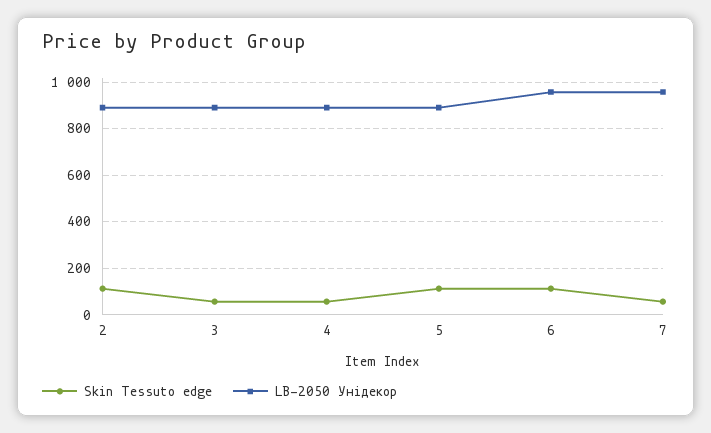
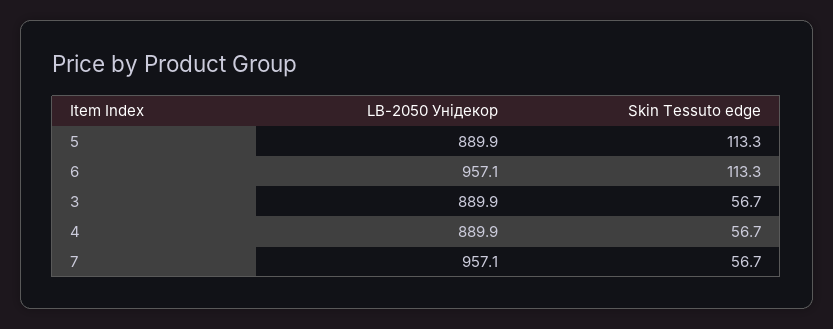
Skin Tessuto edge, 2: 100 -> none
LB-2050 Унідекор, 2: 900 -> none

